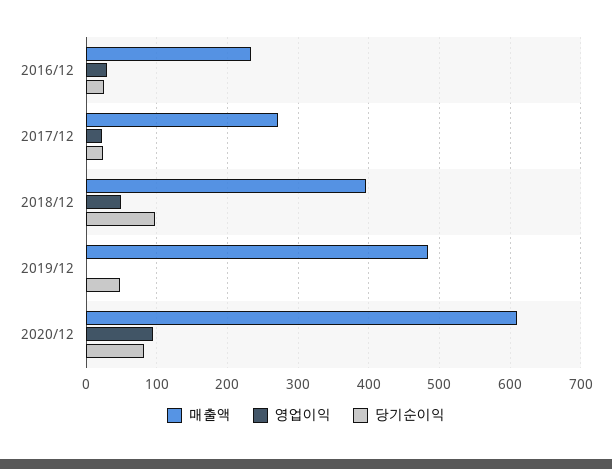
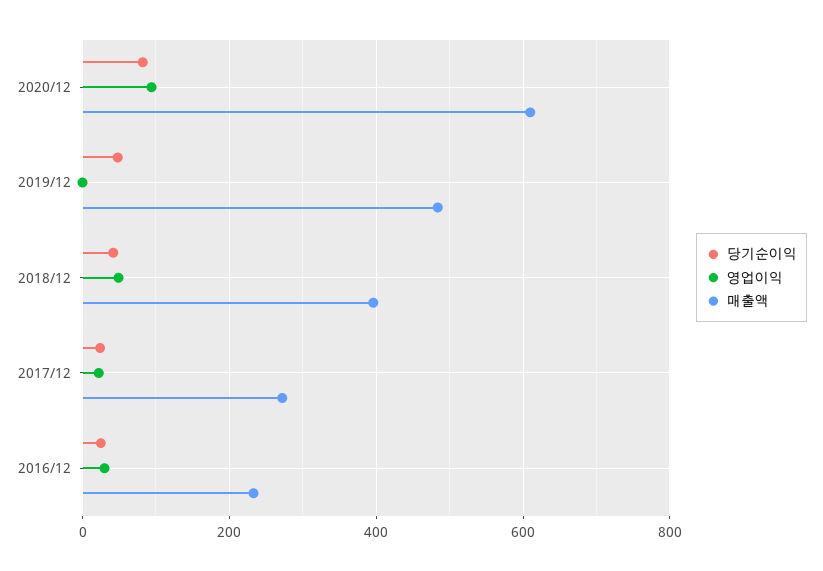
당기순이익, 2018/12: 100 -> 40

